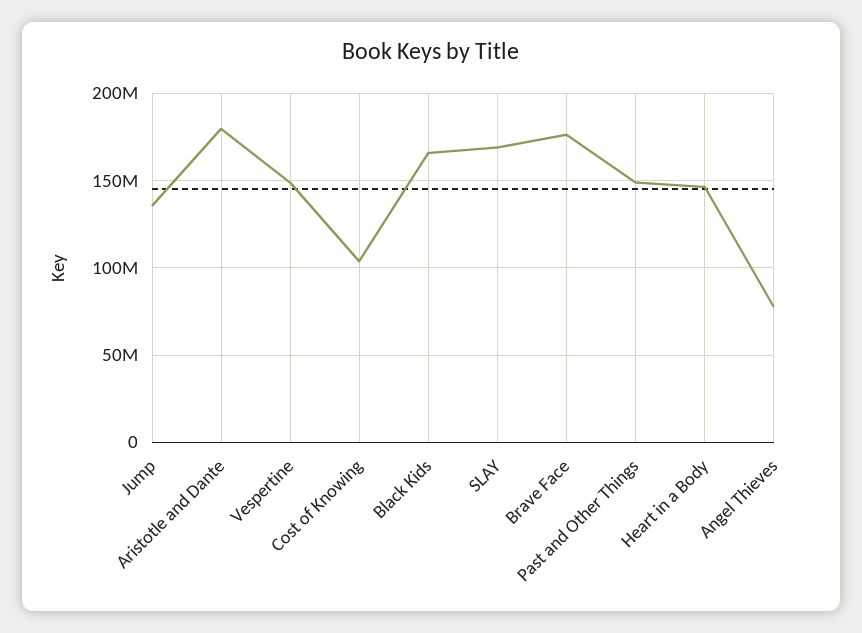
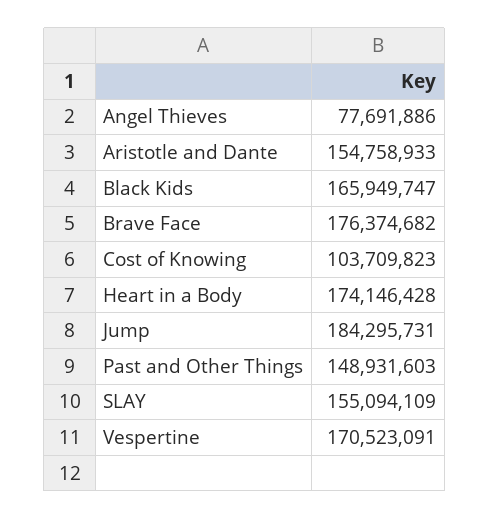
Jump: 135000000 -> 184295731
Aristotle and Dante: 180000000 -> 154758933
Vespertine: 150000000 -> 170523091
SLAY: 170000000 -> 155094109
Heart in a Body: 145000000 -> 174146428

